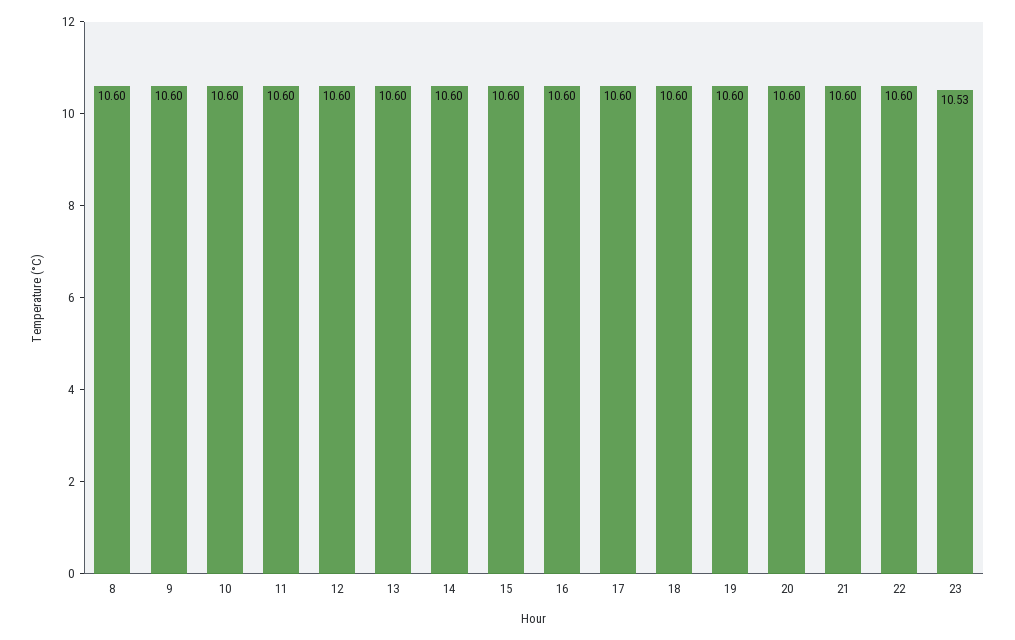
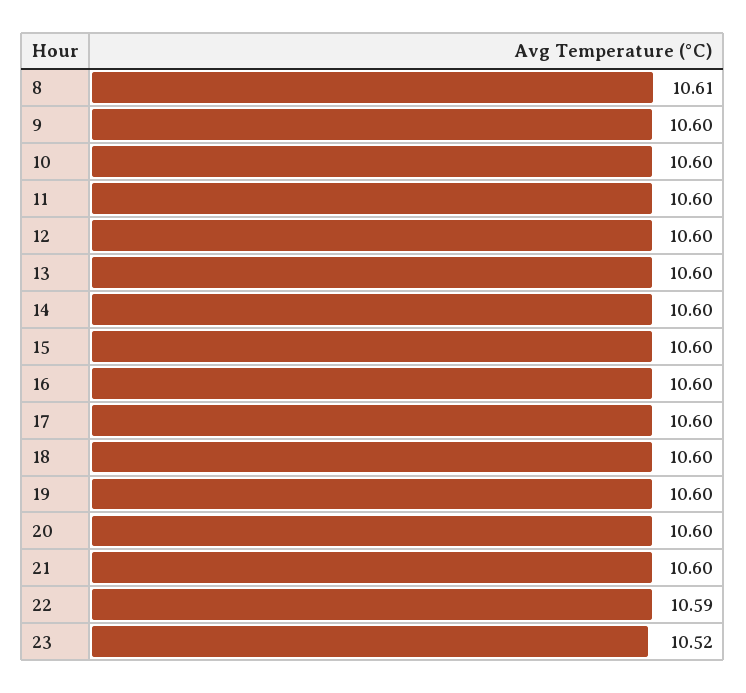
8: 10.6 -> 10.61
22: 10.6 -> 10.59
23: 10.53 -> 10.52

